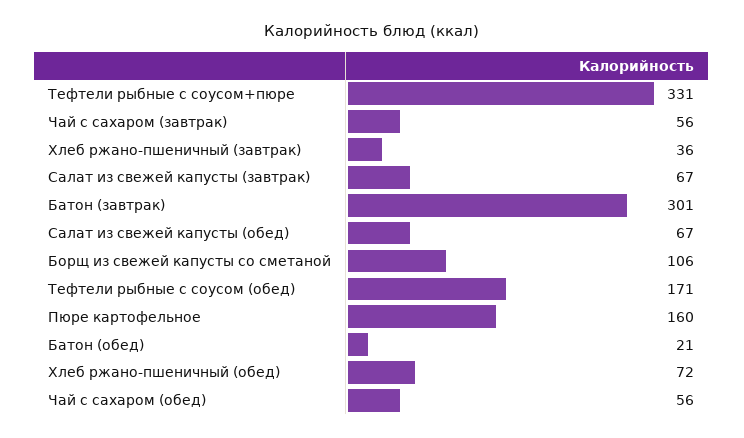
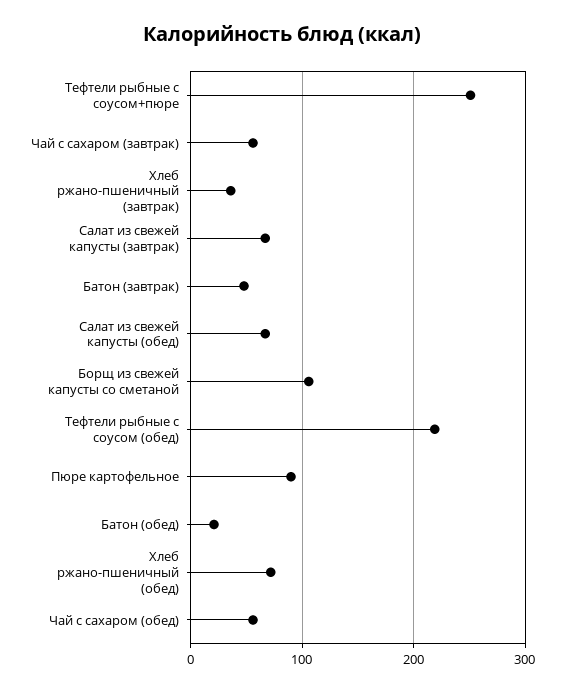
Тефтели рыбные с соусом+пюре: 331 -> 250
Батон (завтрак): 301 -> 50
Тефтели рыбные c соусом (обед): 171 -> 220
Пюре картофельное: 160 -> 90

